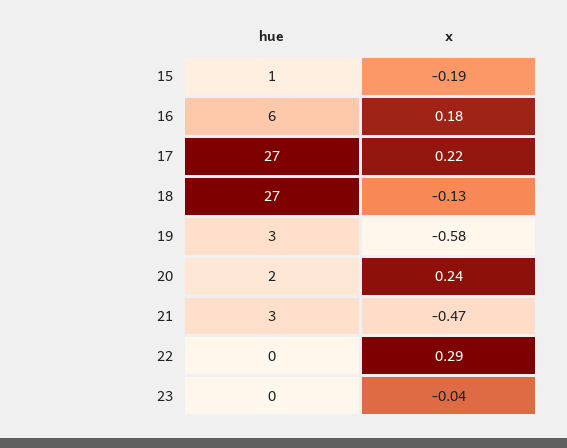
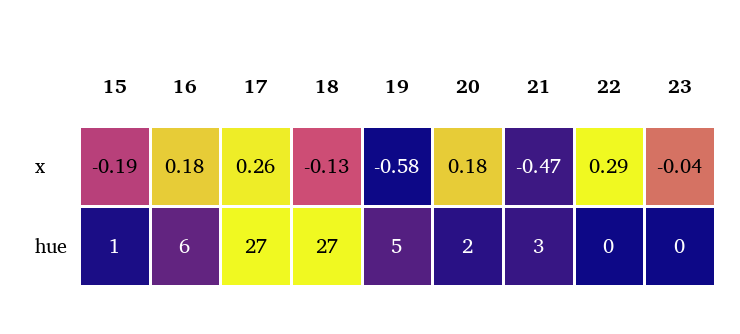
x, 17: 0.22 -> 0.26
hue, 19: 3 -> 5
x, 20: 0.24 -> 0.18

